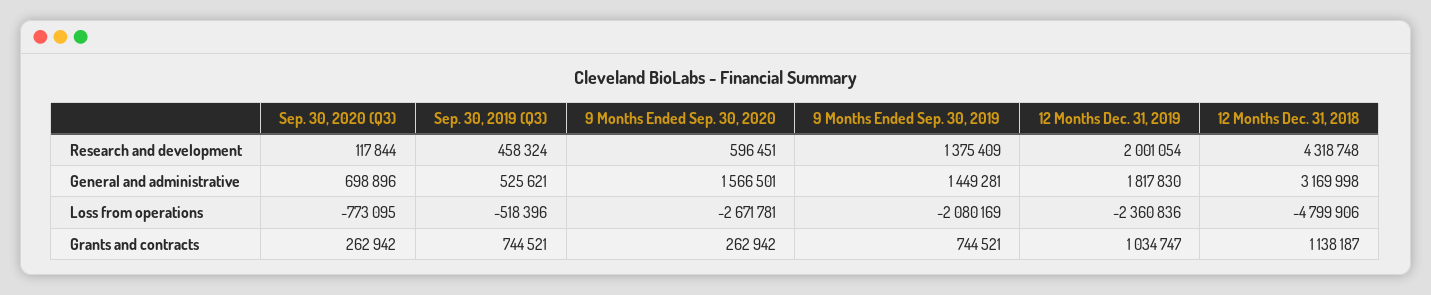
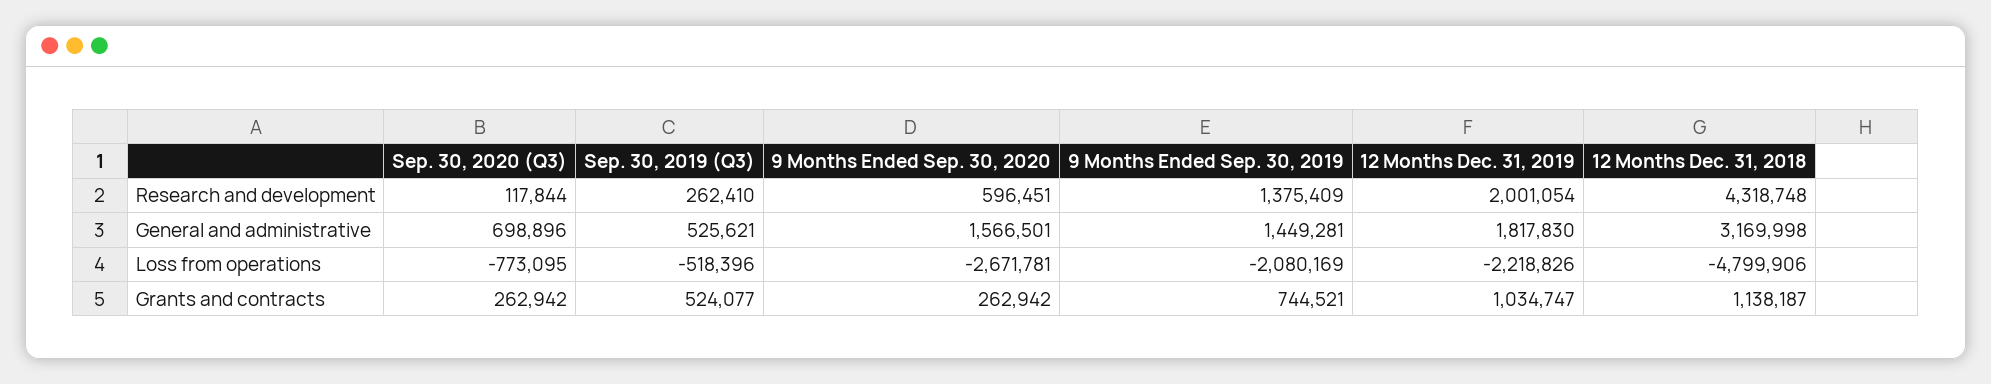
Sep. 30, 2019 (Q3), Research and development: 458324 -> 262410
12 Months Dec. 31, 2019, Loss from operations: -2360836 -> -2218826
Sep. 30, 2019 (Q3), Grants and contracts: 744521 -> 524077

